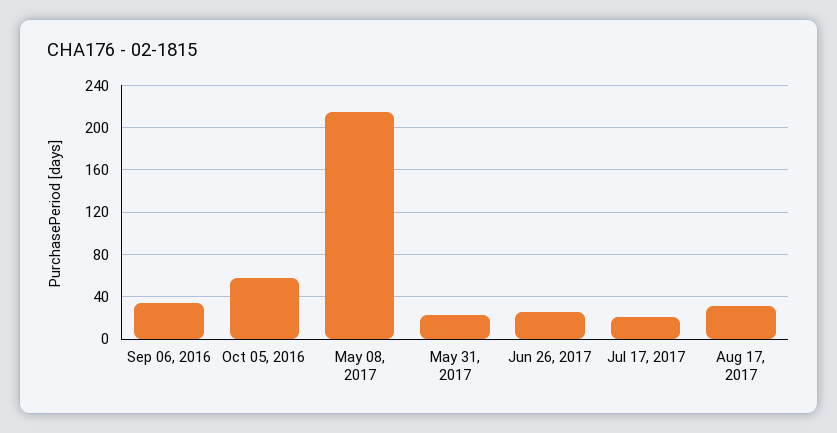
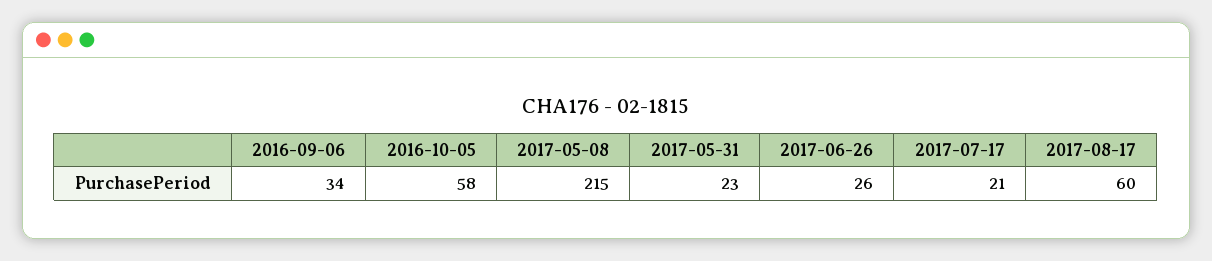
Aug 17, 2017: 30 -> 60

